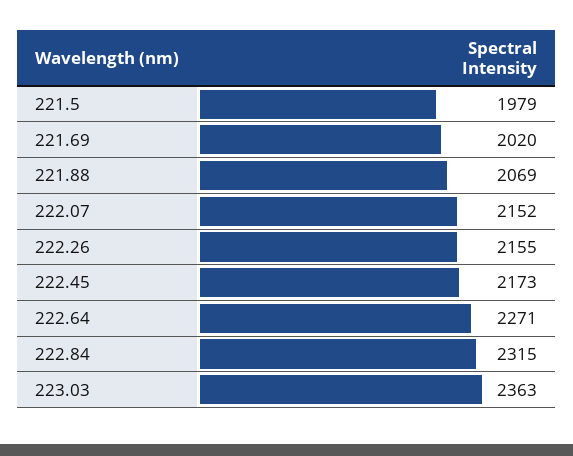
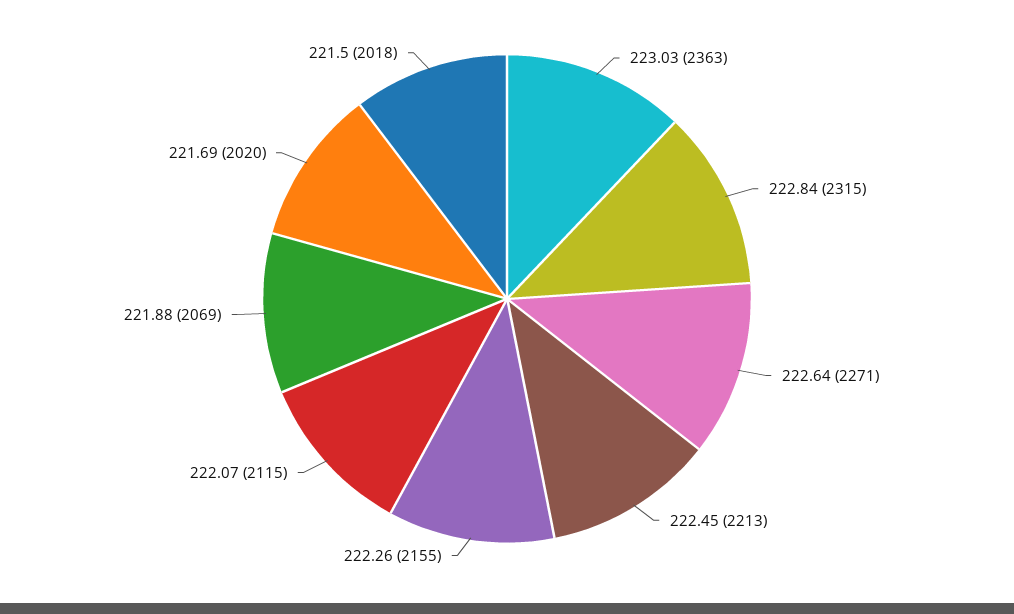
221.5: 1979 -> 2018
222.07: 2152 -> 2115
222.45: 2173 -> 2213

